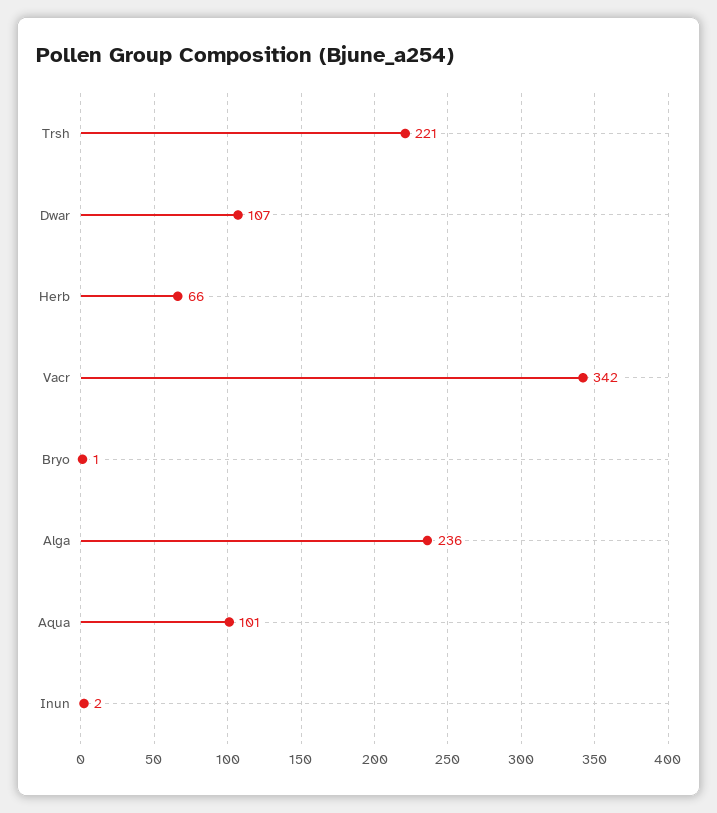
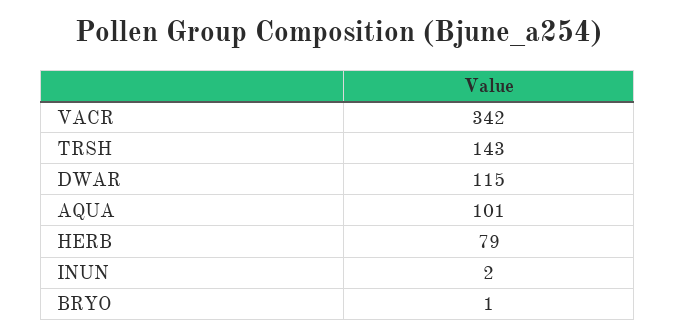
Trsh: 221 -> 143
Dwar: 107 -> 115
Herb: 66 -> 79
Alga: 236 -> none

